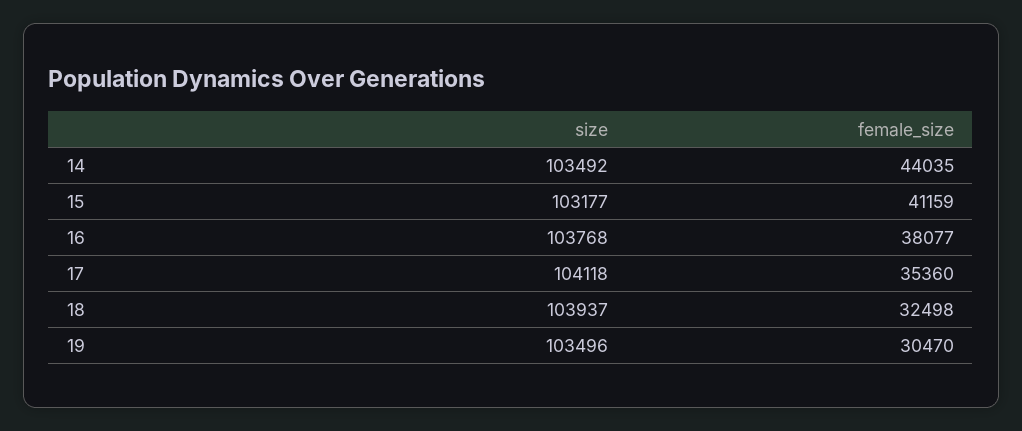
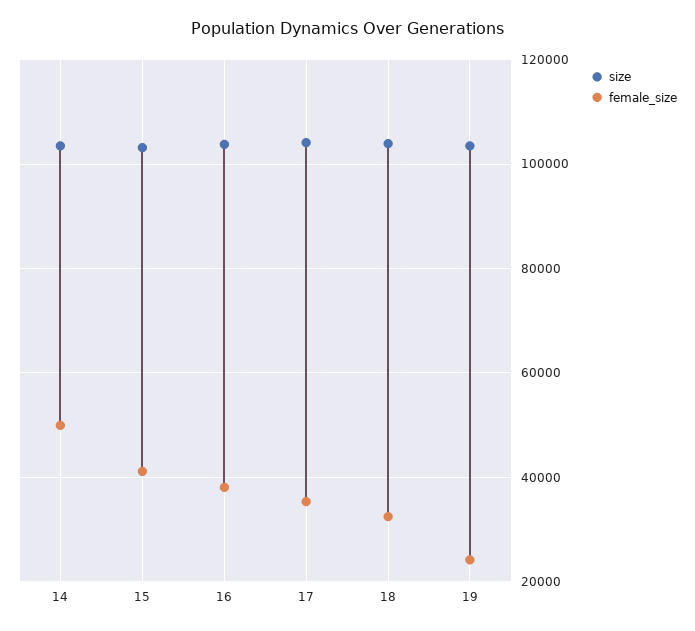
female_size, 14: 44035 -> 50000
female_size, 19: 30470 -> 24000

